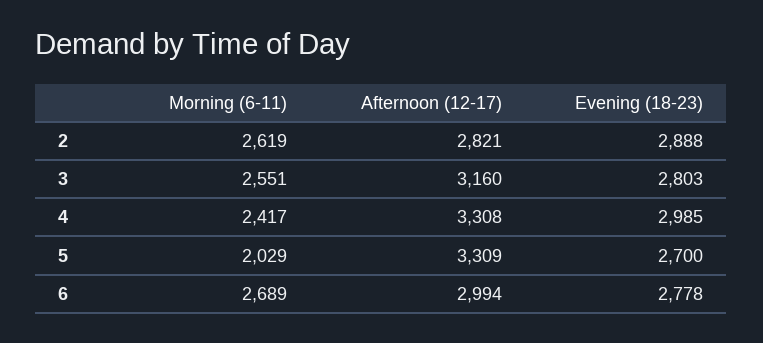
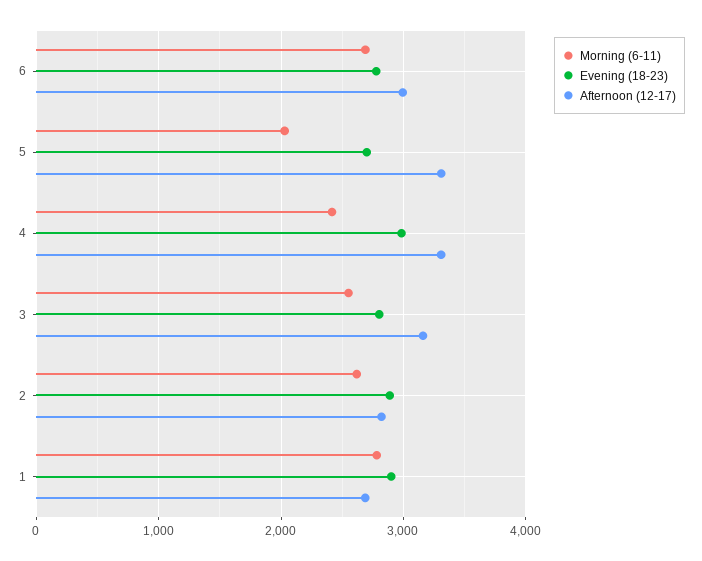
Morning (6-11), 1: none -> 2800
Evening (18-23), 1: none -> 2900
Afternoon (12-17), 1: none -> 2700

